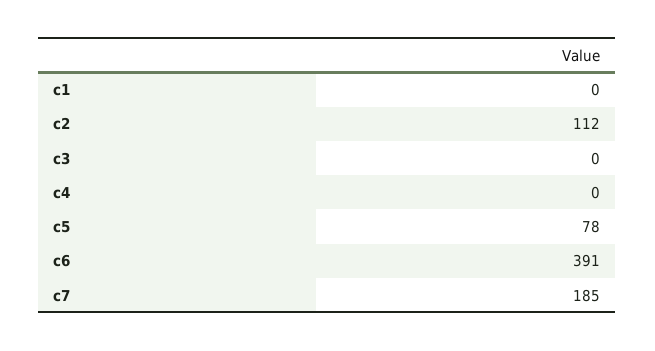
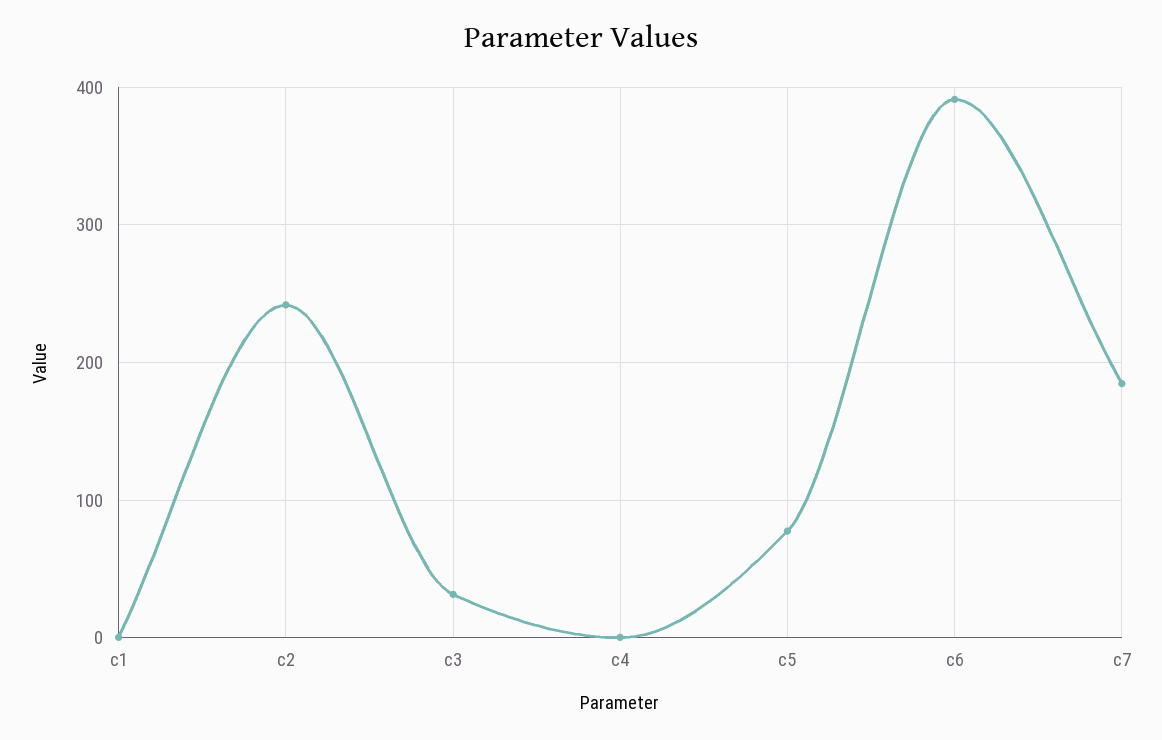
c2: 112 -> 240
c3: 0 -> 30

